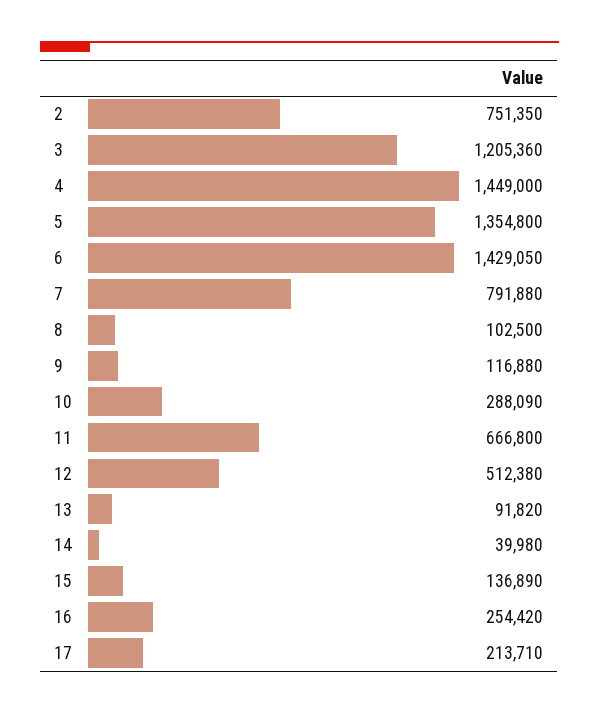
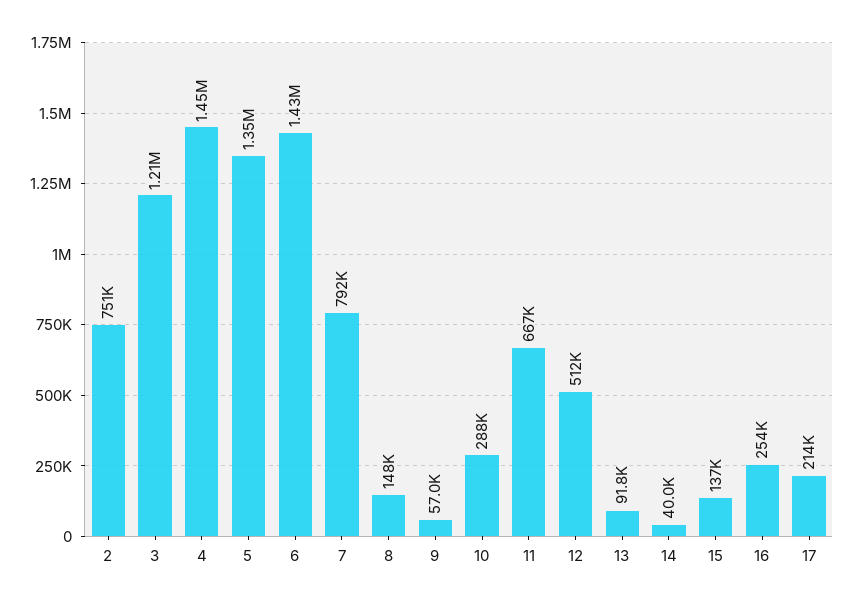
8: 102500 -> 148000
9: 116880 -> 57000

